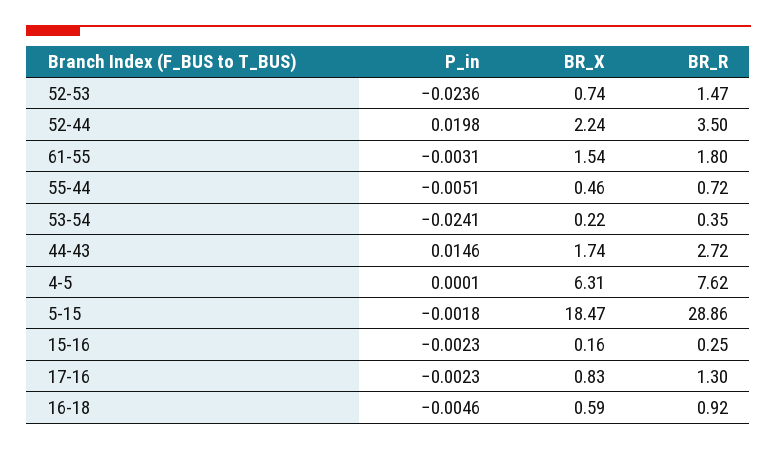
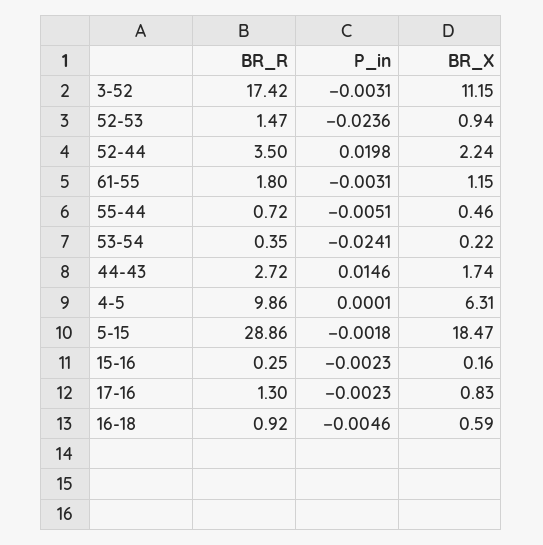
BR_X, 52-53: 0.74 -> 0.94
BR_X, 61-55: 1.54 -> 1.15
BR_R, 4-5: 7.62 -> 9.86
BR_R, 3-52: none -> 17.42
P_in, 3-52: none -> -0.0031
BR_X, 3-52: none -> 11.15

